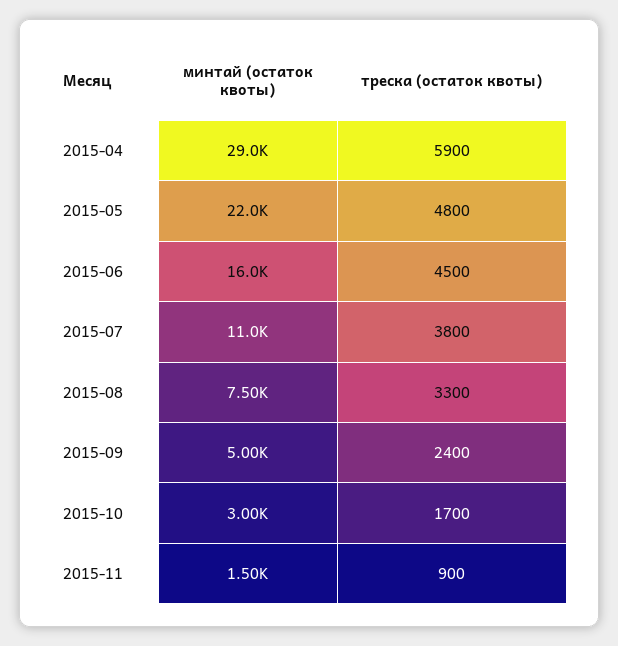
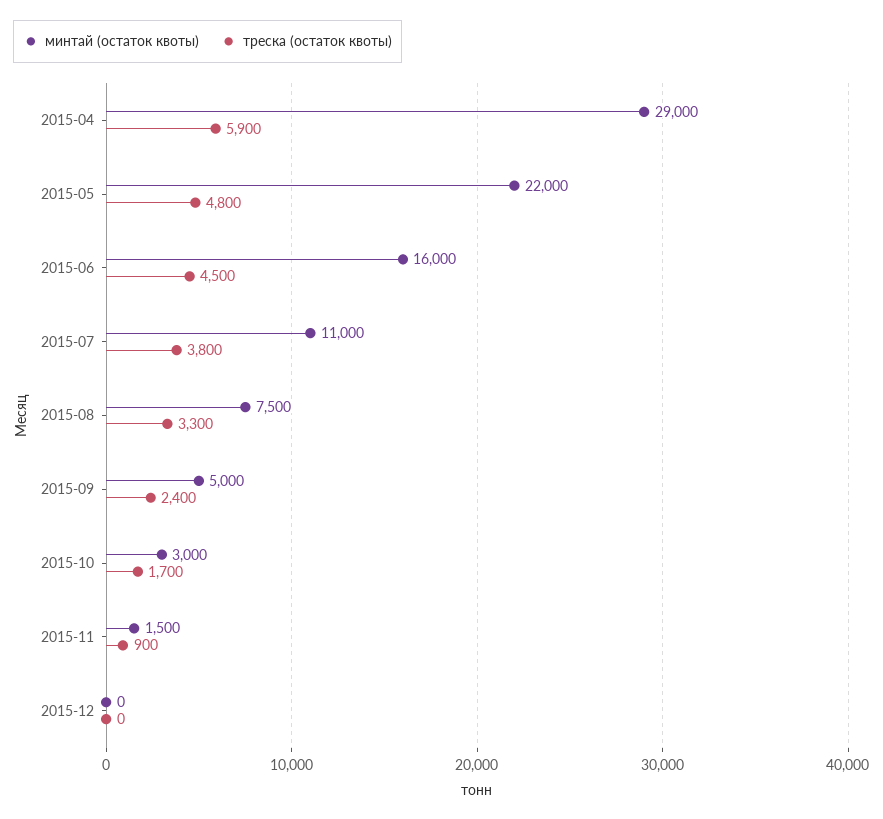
минтай (остаток квоты), 2015-12: none -> 0
треска (остаток квоты), 2015-12: none -> 0

